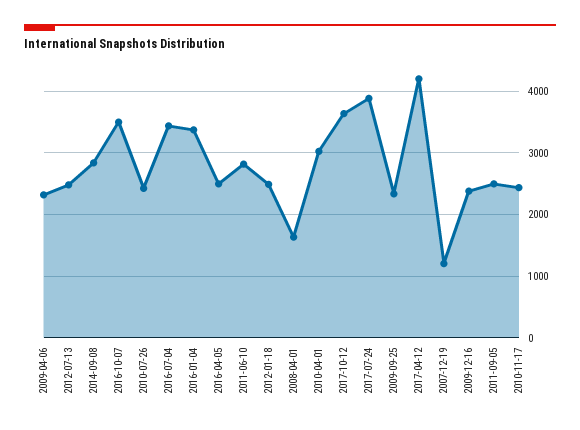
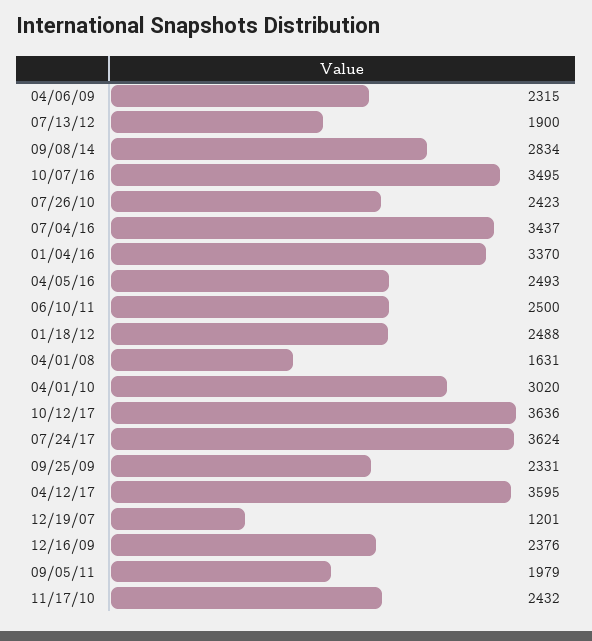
2012-07-13: 2500 -> 1900
2011-06-10: 2800 -> 2500
2017-07-24: 3900 -> 3624
2017-04-12: 4200 -> 3595
2011-09-05: 2500 -> 1979

